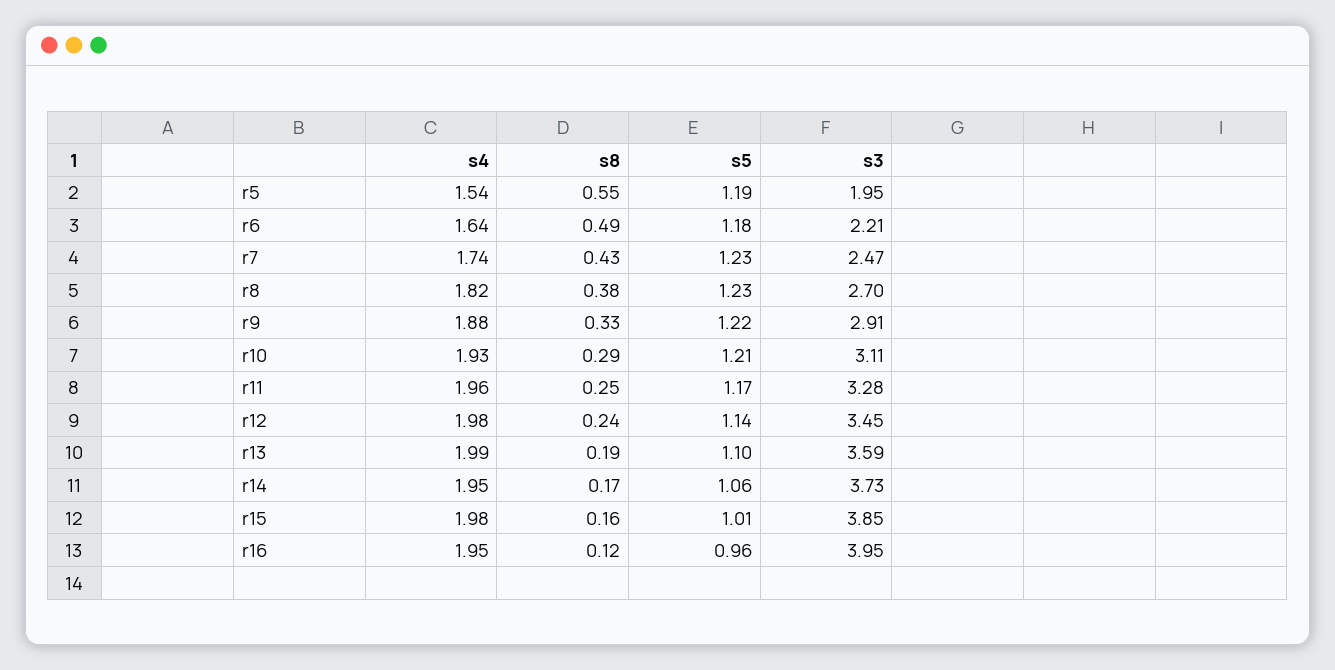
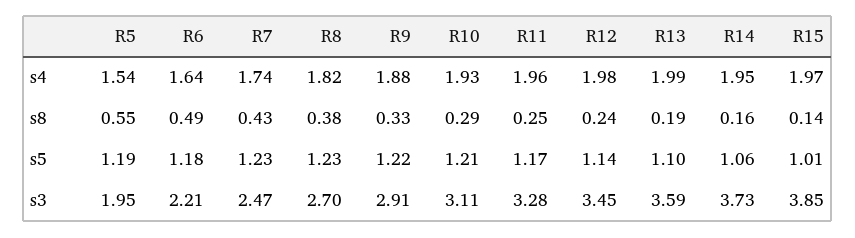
s8, r14: 0.17 -> 0.16
s4, r15: 1.98 -> 1.97
s8, r15: 0.16 -> 0.14
s4, r16: 1.95 -> none
s8, r16: 0.12 -> none
s5, r16: 0.96 -> none
s3, r16: 3.95 -> none

